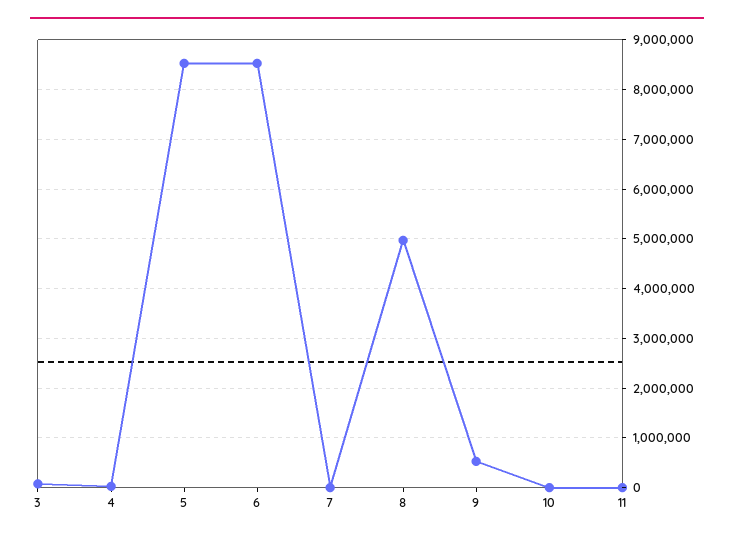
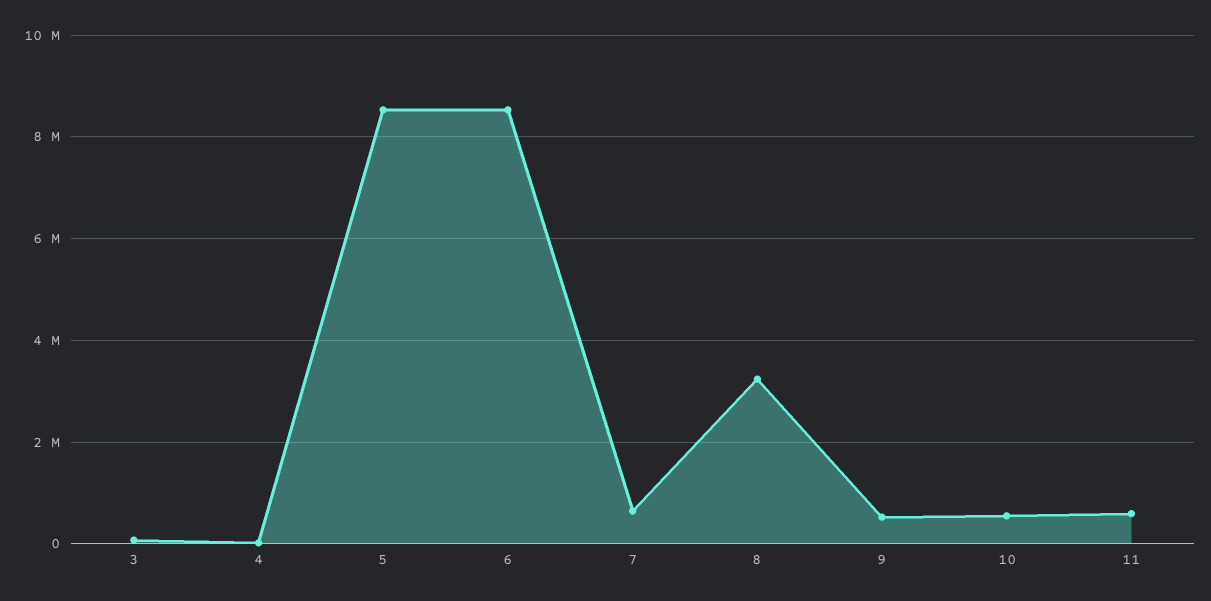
7: 0 -> 600000
8: 5000000 -> 3200000
10: 0 -> 600000
11: 0 -> 600000

